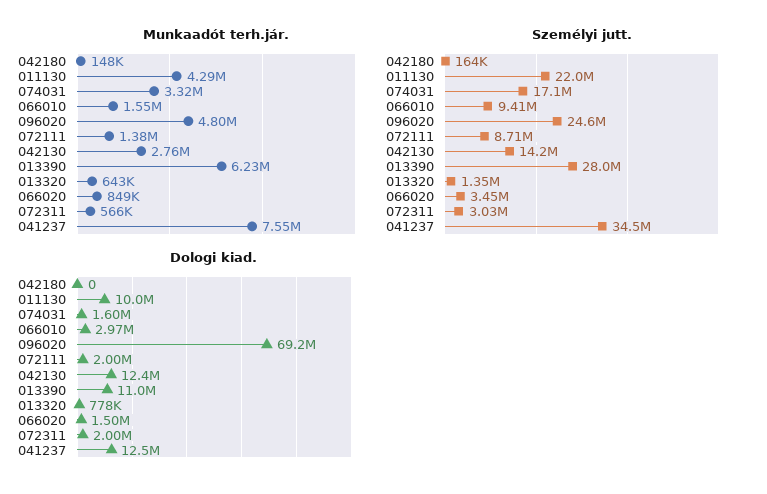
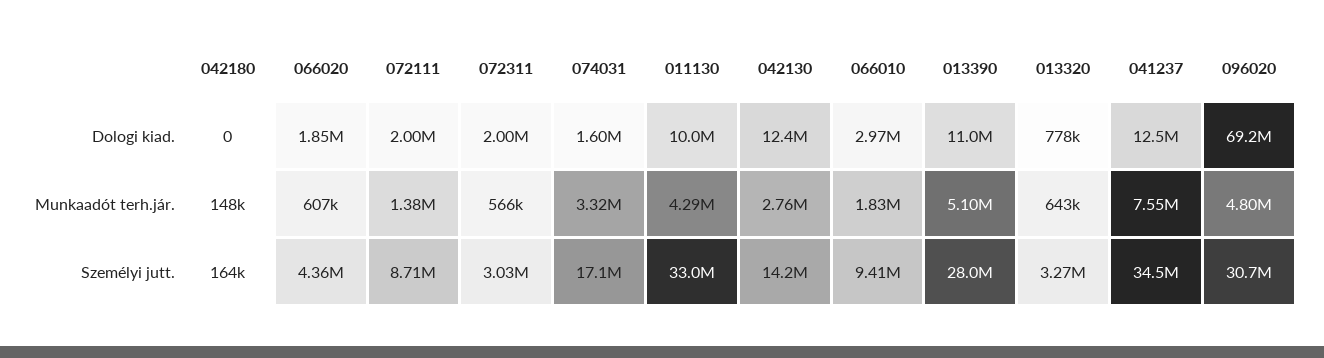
Munkaadót terh.jár., 066010: 1550000 -> 1830000
Munkaadót terh.jár., 013390: 6230000 -> 5100000
Munkaadót terh.jár., 066020: 849000 -> 607000
Személyi jutt., 011130: 22000000 -> 33000000
Személyi jutt., 096020: 24600000 -> 30700000
Személyi jutt., 013320: 1350000 -> 3270000
Személyi jutt., 066020: 3450000 -> 4360000
Dologi kiad., 066020: 1500000 -> 1850000

